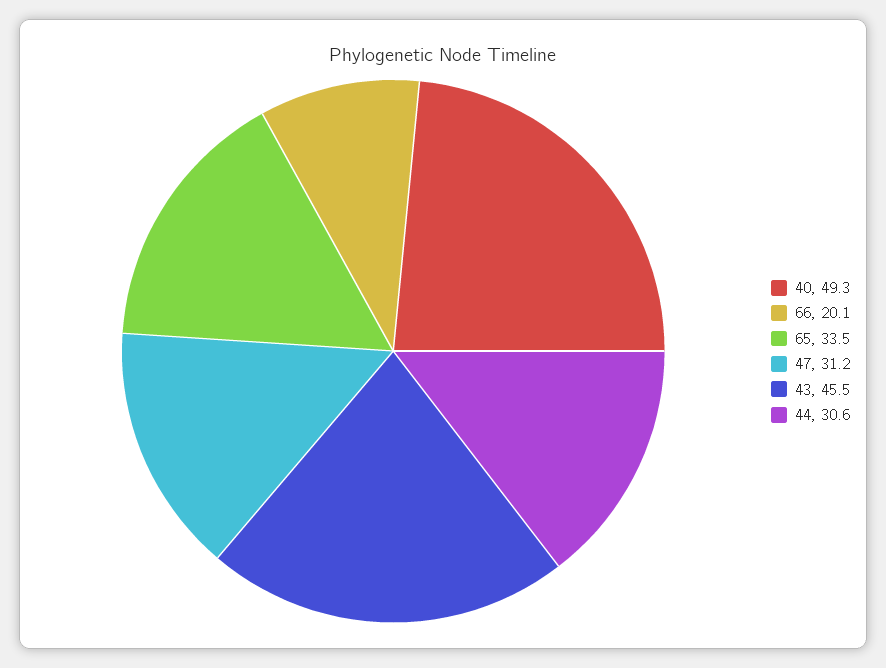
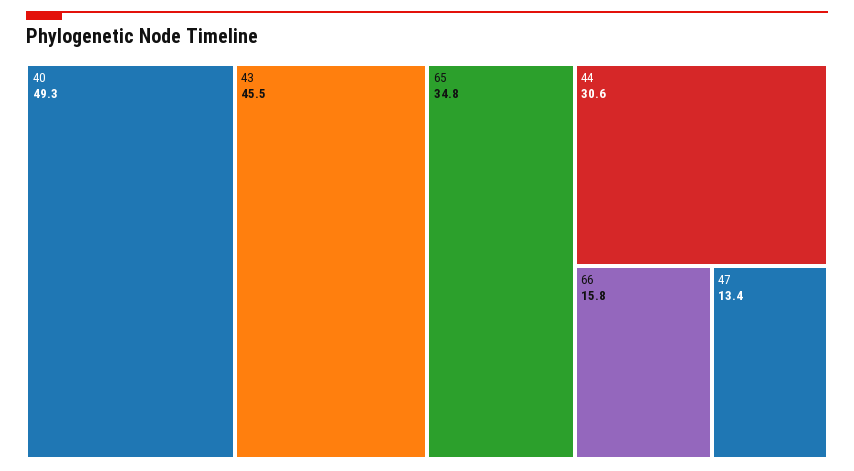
66: 20.1 -> 15.8
65: 33.5 -> 34.8
47: 31.2 -> 13.4

